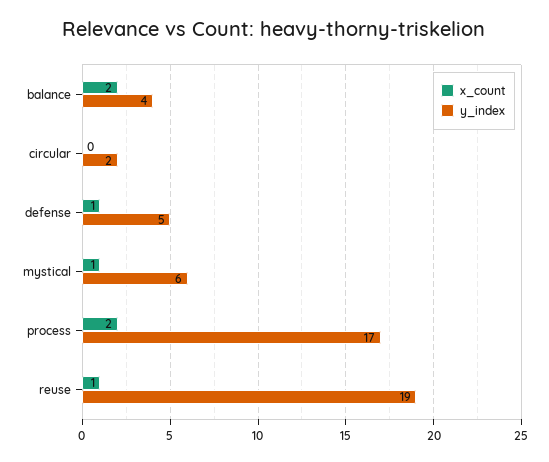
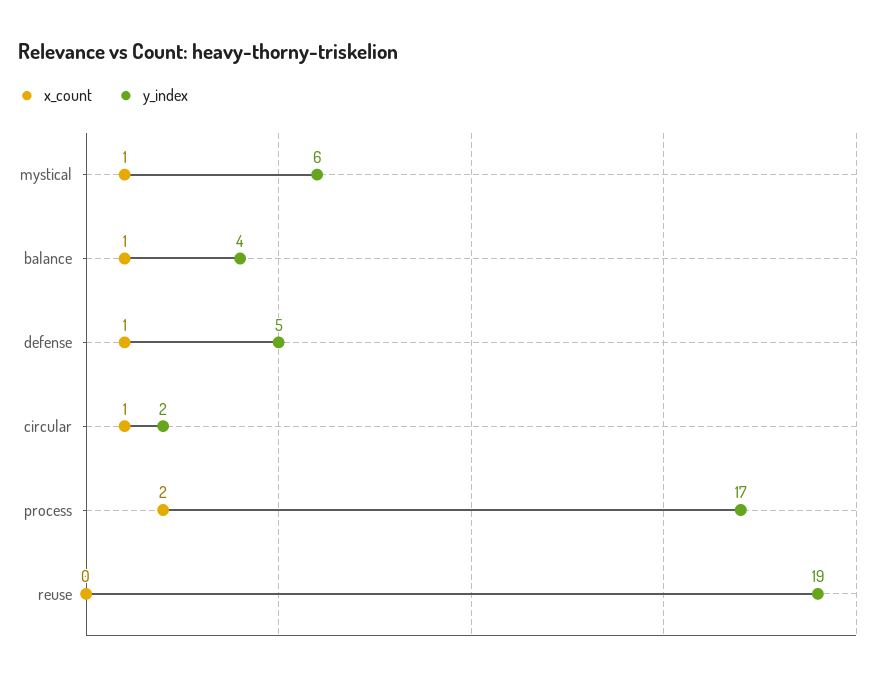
x_count, balance: 2 -> 1
x_count, circular: 0 -> 1
x_count, reuse: 1 -> 0

